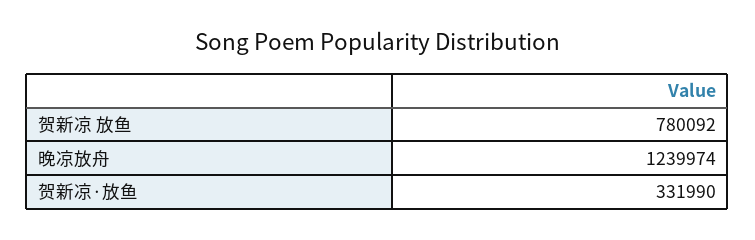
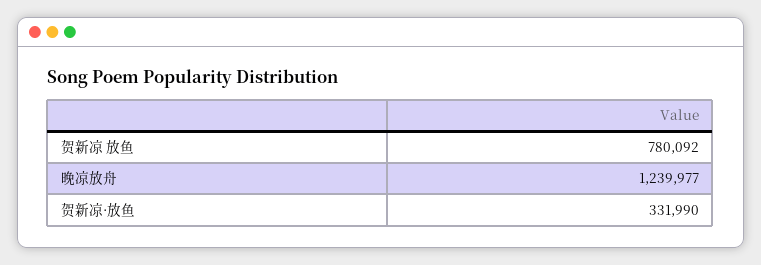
晚凉放舟: 1239974 -> 1239977

